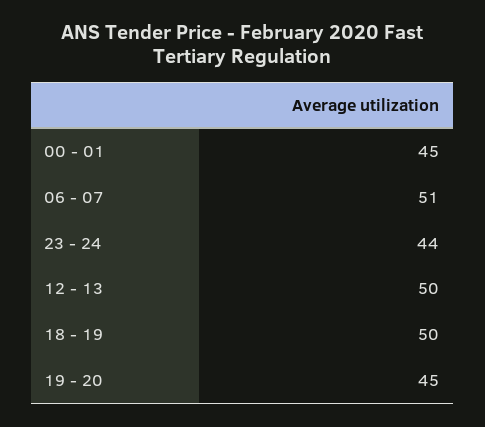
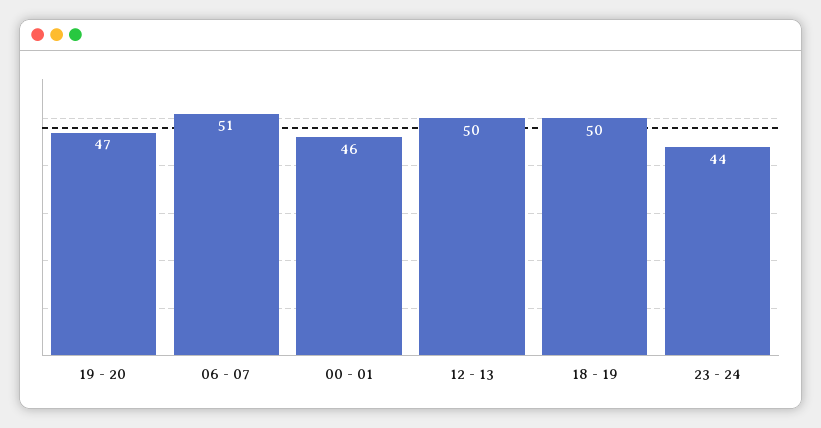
00 - 01: 45 -> 46
19 - 20: 45 -> 47

